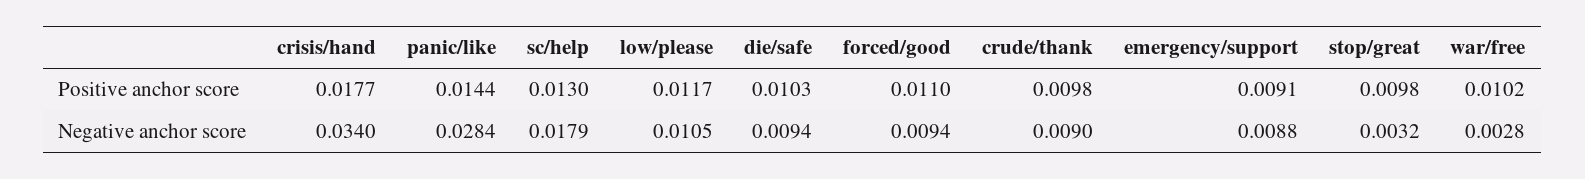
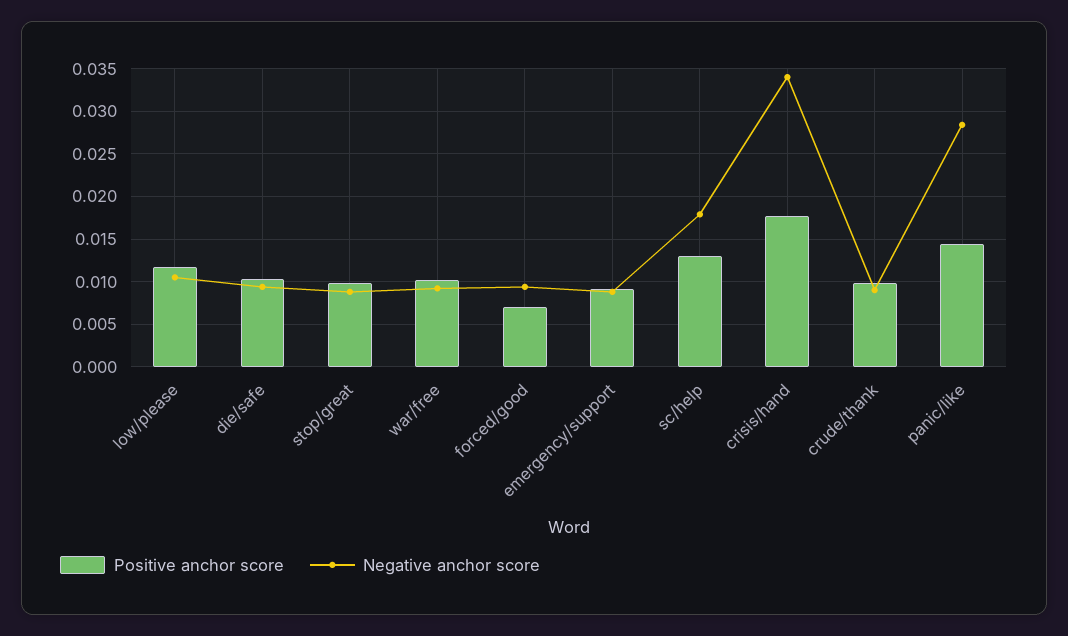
Positive anchor score, forced/good: 0.011 -> 0.007
Negative anchor score, stop/great: 0.0032 -> 0.009
Negative anchor score, war/free: 0.0028 -> 0.009

